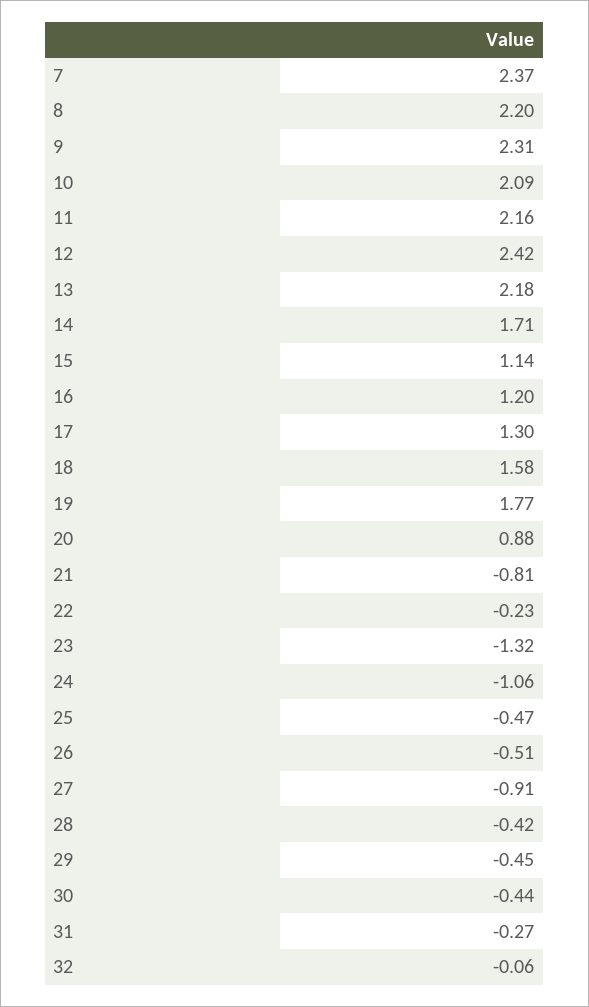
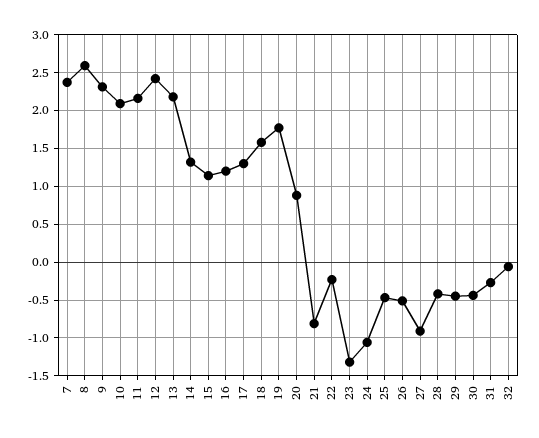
8: 2.2 -> 2.6
14: 1.71 -> 1.3

